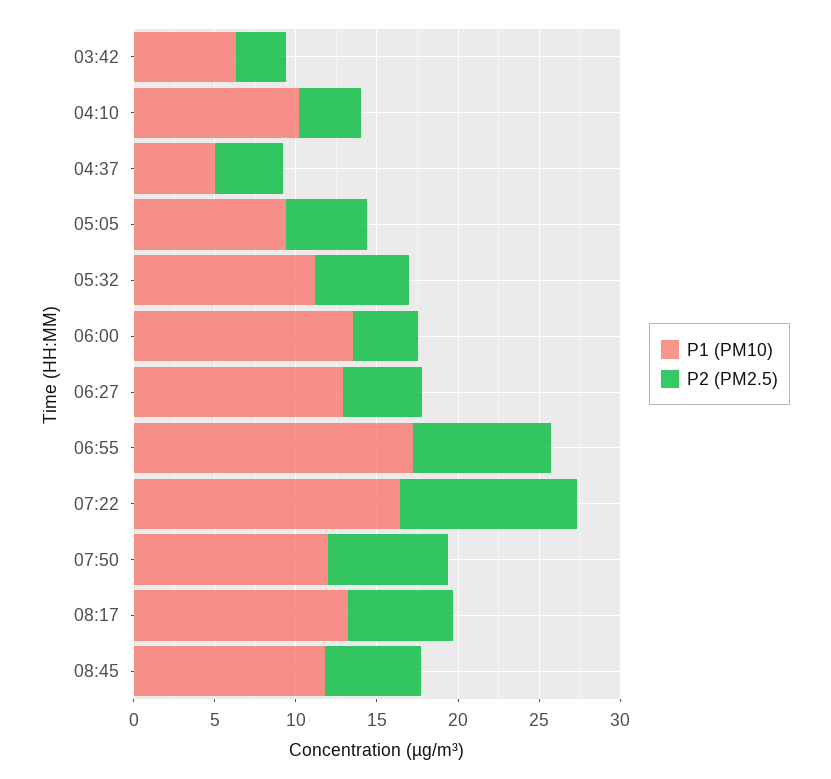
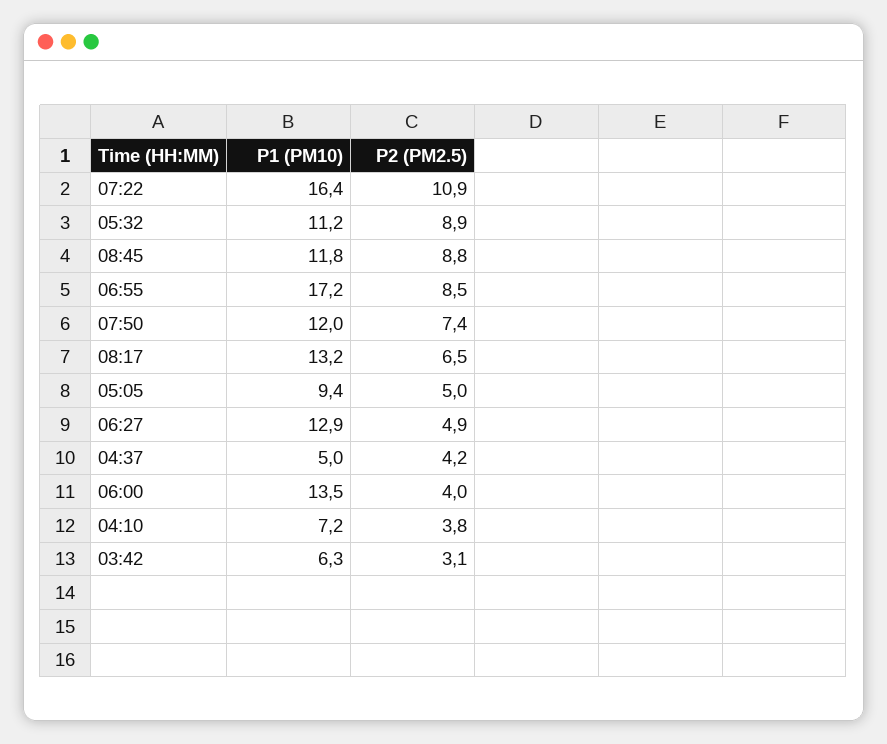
P1 (PM10), 04:10: 10 -> 7.2
P2 (PM2.5), 05:32: 6 -> 8.9
P2 (PM2.5), 08:45: 6 -> 8.8

